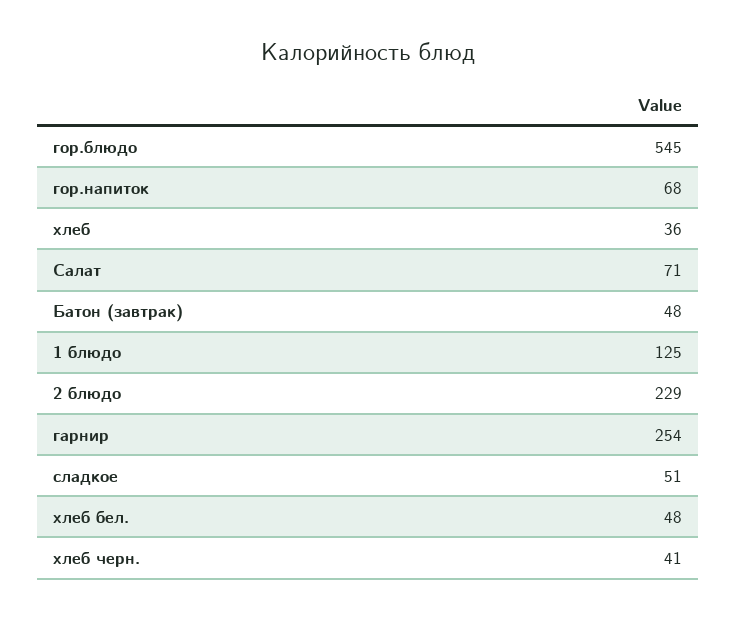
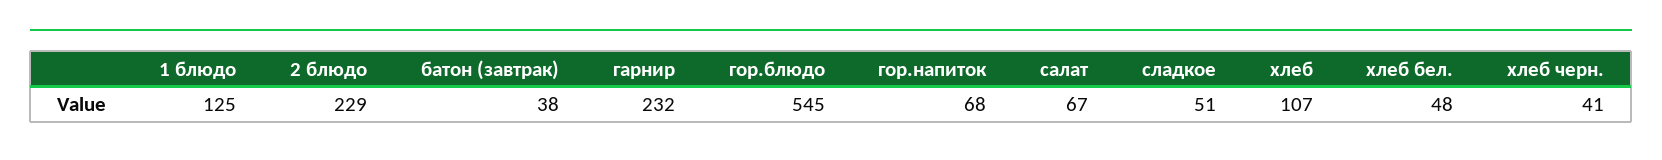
хлеб: 36 -> 107
Салат: 71 -> 67
Батон (завтрак): 48 -> 38
гарнир: 254 -> 232

